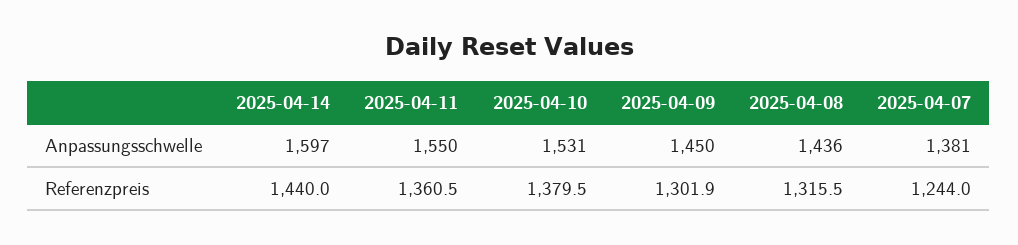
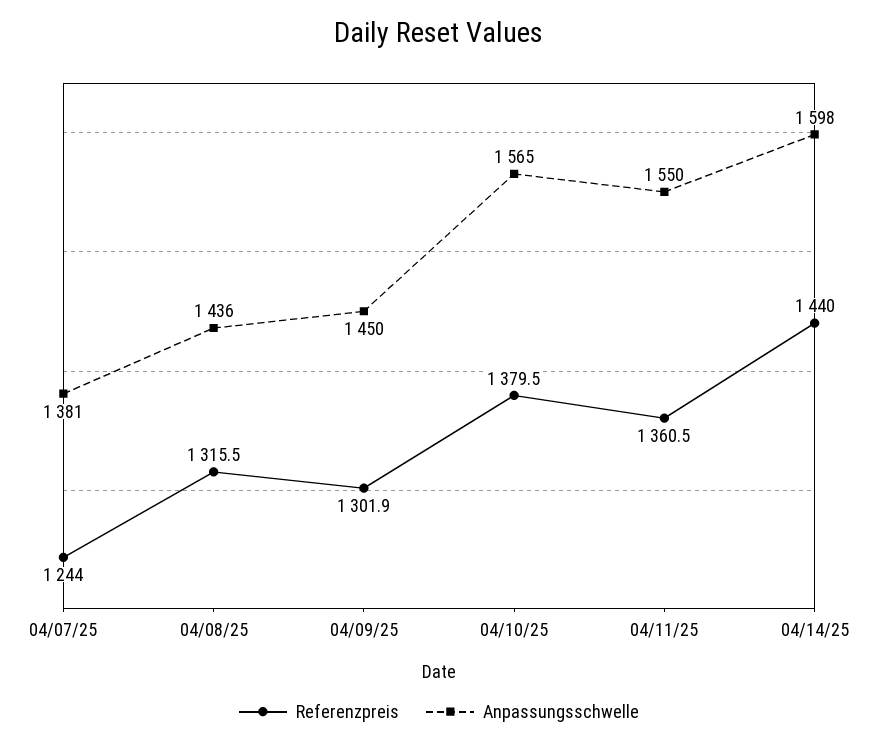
Anpassungsschwelle, 2025-04-14: 1597 -> 1598
Anpassungsschwelle, 2025-04-10: 1531 -> 1565

